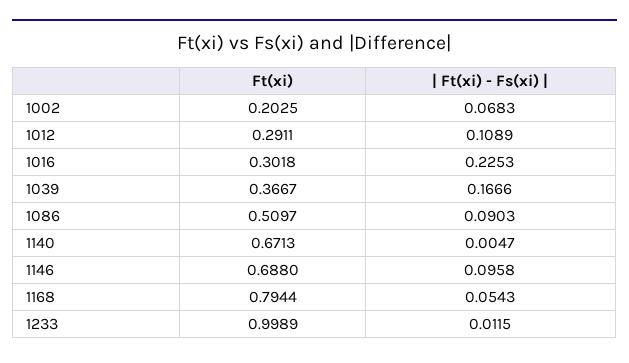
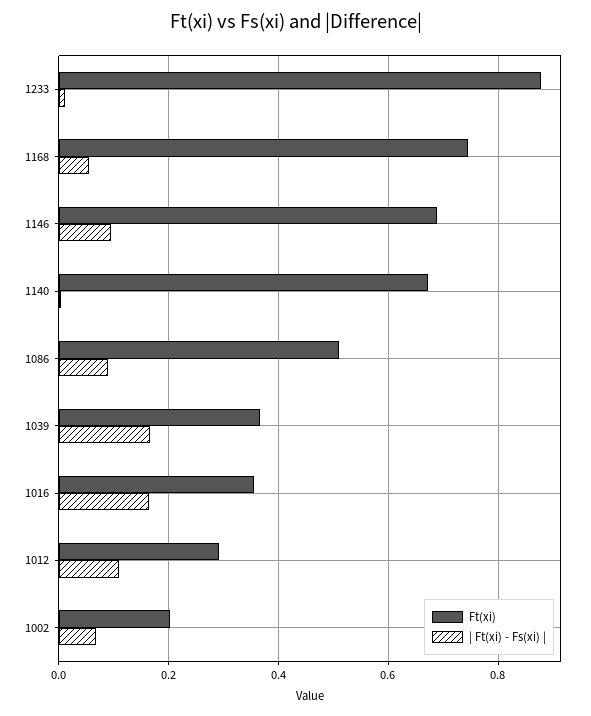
Ft(xi), 1016: 0.3018 -> 0.36
| Ft(xi) - Fs(xi) |, 1016: 0.2253 -> 0.16
Ft(xi), 1168: 0.7944 -> 0.74
Ft(xi), 1233: 0.9989 -> 0.88

